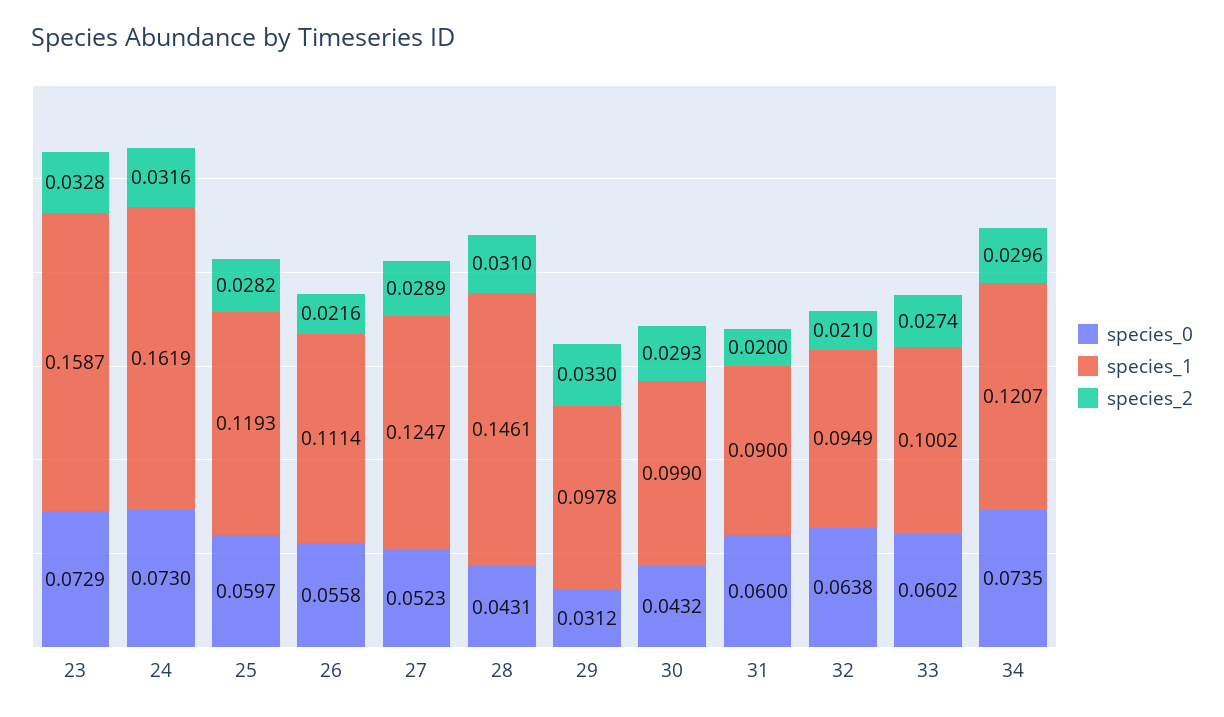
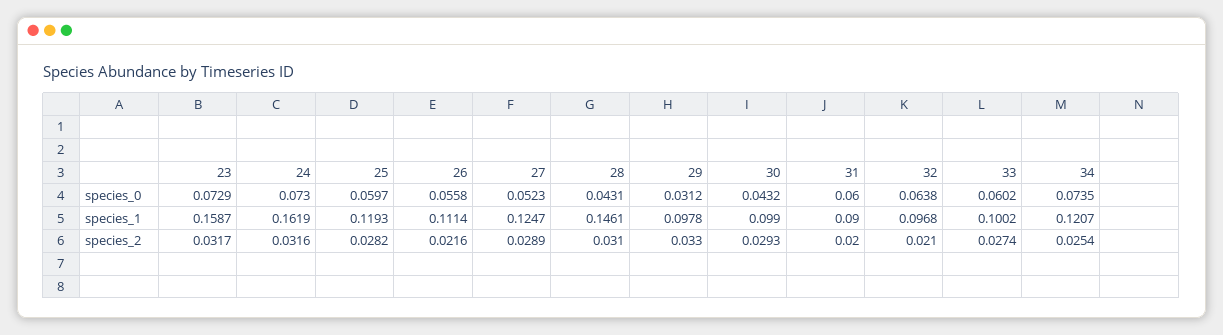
species_2, 23: 0.0328 -> 0.0317
species_1, 32: 0.0949 -> 0.0968
species_2, 34: 0.0296 -> 0.0254

